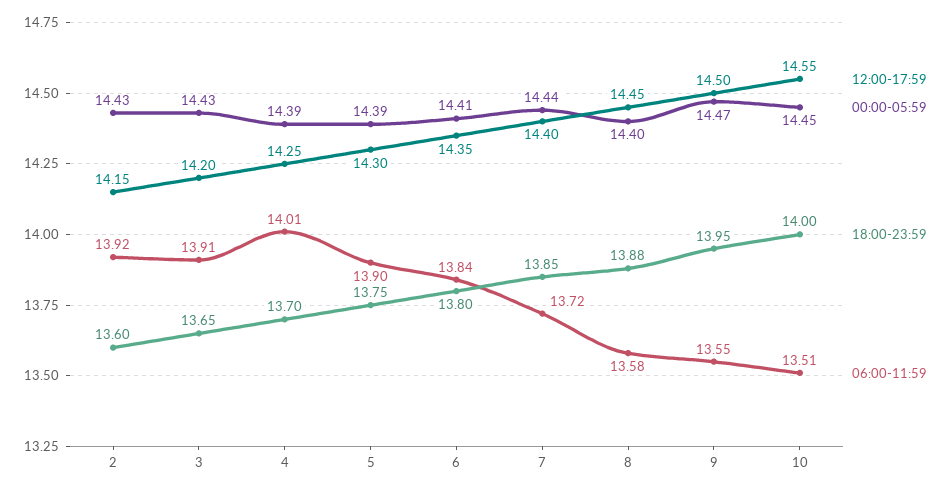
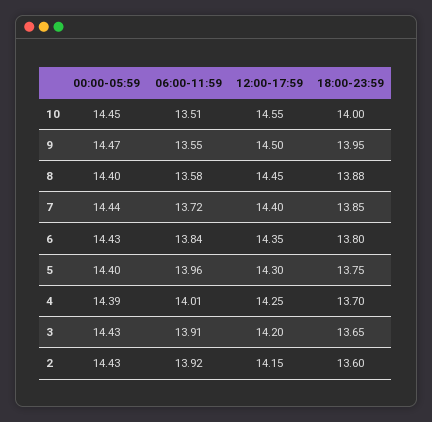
00:00-05:59, 5: 14.39 -> 14.4
06:00-11:59, 5: 13.9 -> 13.96
00:00-05:59, 6: 14.41 -> 14.43

